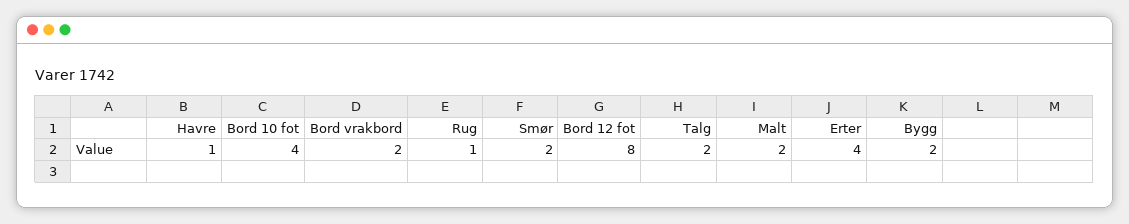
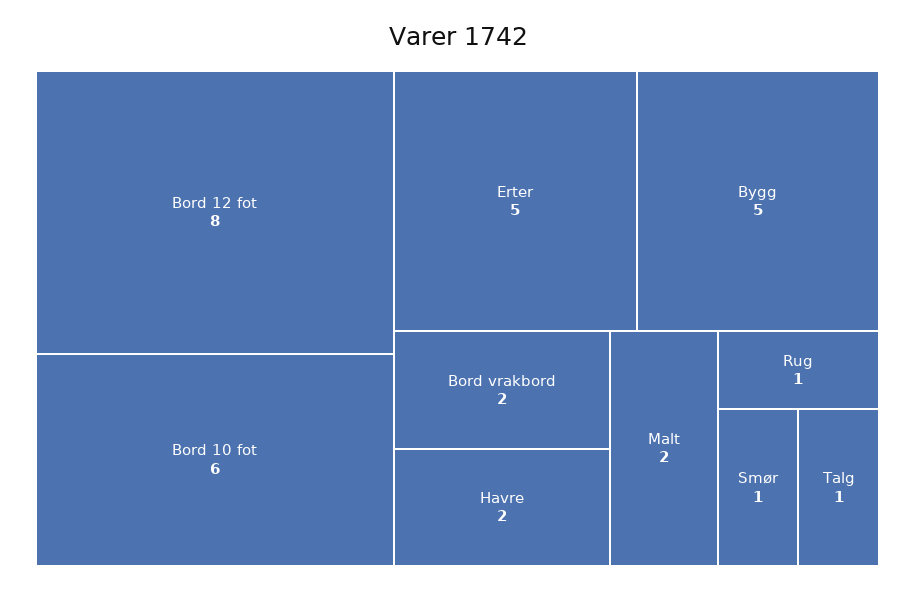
Havre: 1 -> 2
Bord 10 fot: 4 -> 6
Smør: 2 -> 1
Talg: 2 -> 1
Erter: 4 -> 5
Bygg: 2 -> 5

